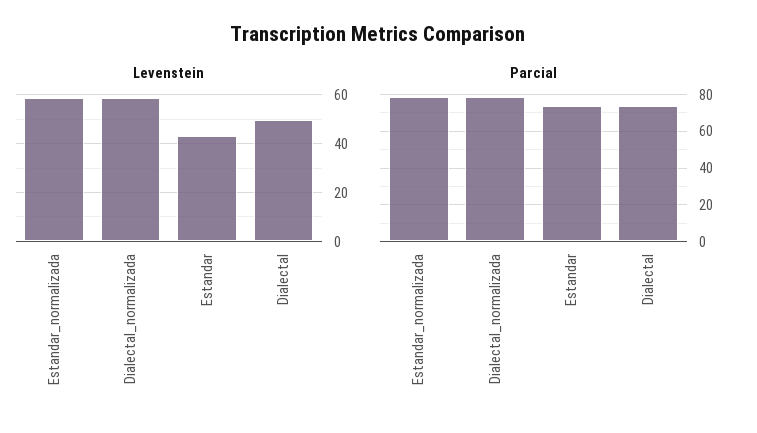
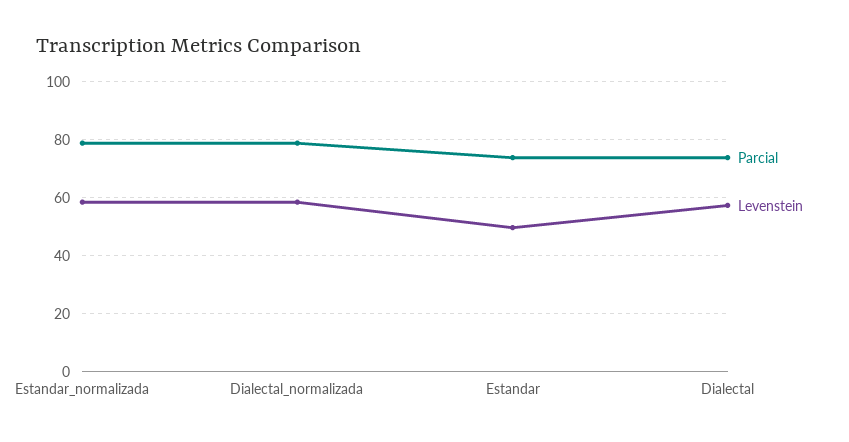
Levenstein, Estandar: 42.5 -> 50
Levenstein, Dialectal: 50 -> 57.5

